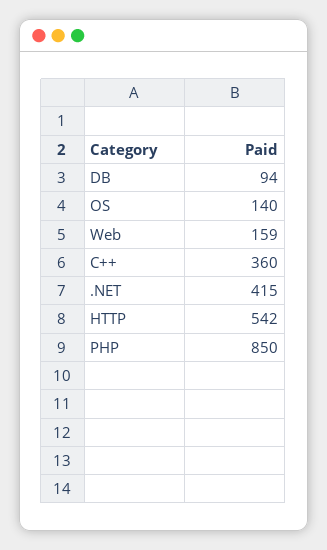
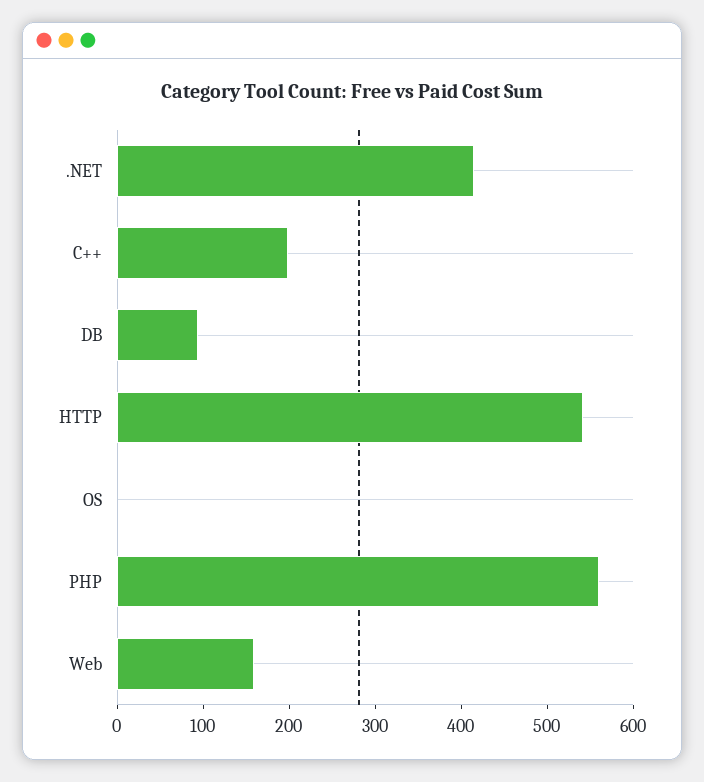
OS: 140 -> 0
C++: 360 -> 200
PHP: 850 -> 560

